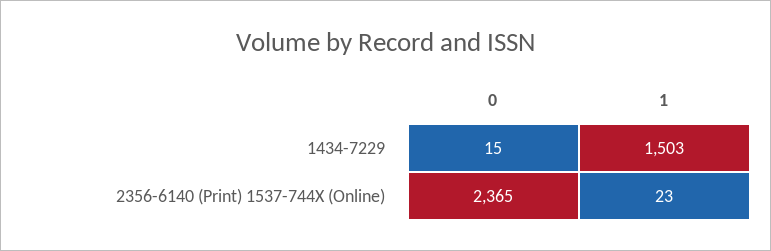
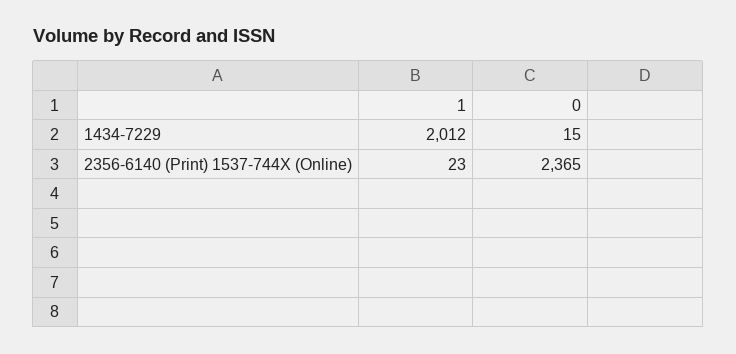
1, 1434-7229: 1503 -> 2012

